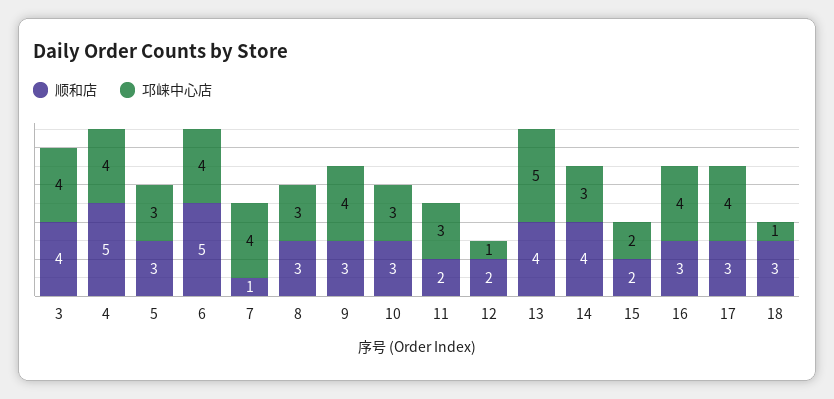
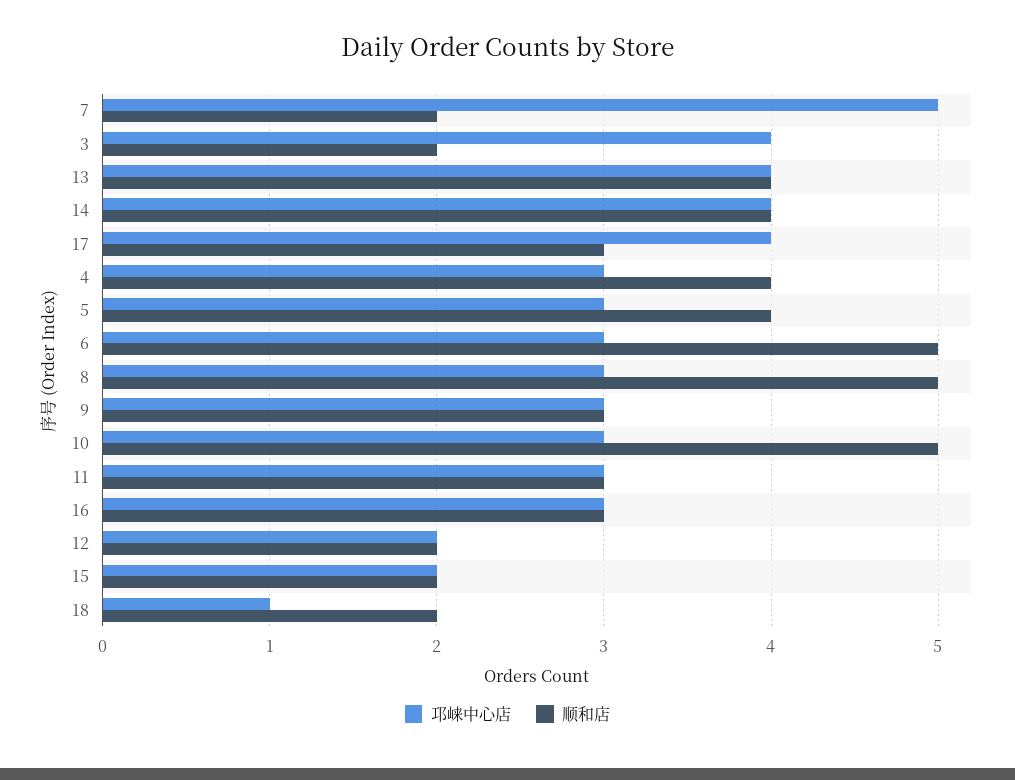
顺和店, 3: 4 -> 2
顺和店, 4: 5 -> 4
邛崃中心店, 4: 4 -> 3
顺和店, 5: 3 -> 4
邛崃中心店, 6: 4 -> 3
顺和店, 7: 1 -> 2
邛崃中心店, 7: 4 -> 5
顺和店, 8: 3 -> 5
邛崃中心店, 9: 4 -> 3
顺和店, 10: 3 -> 5
顺和店, 11: 2 -> 3
邛崃中心店, 12: 1 -> 2
邛崃中心店, 13: 5 -> 4
邛崃中心店, 14: 3 -> 4
邛崃中心店, 16: 4 -> 3
顺和店, 18: 3 -> 2

